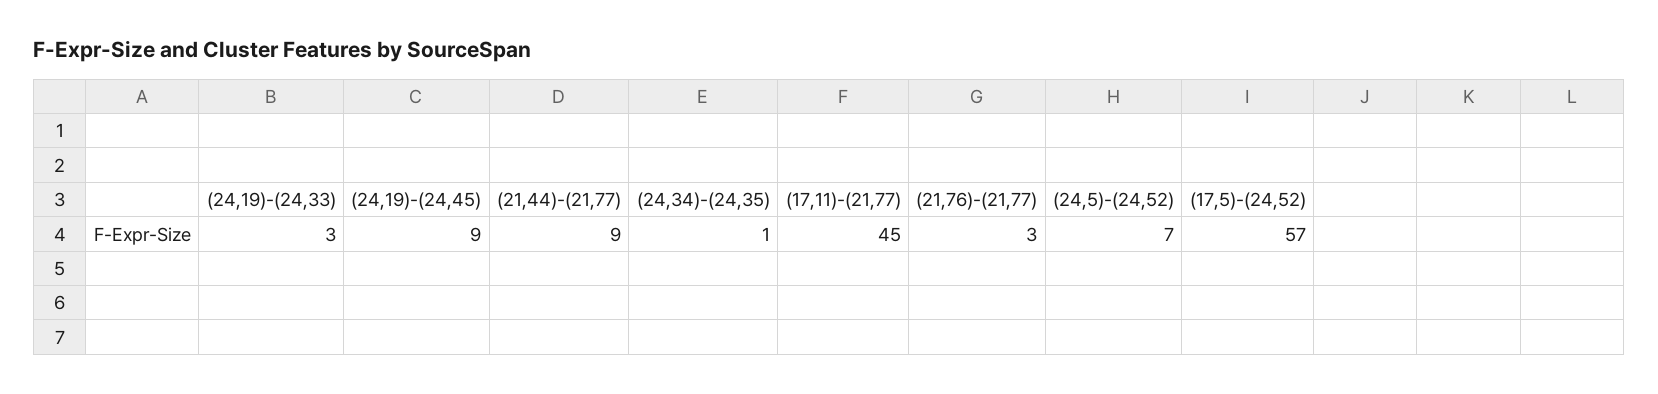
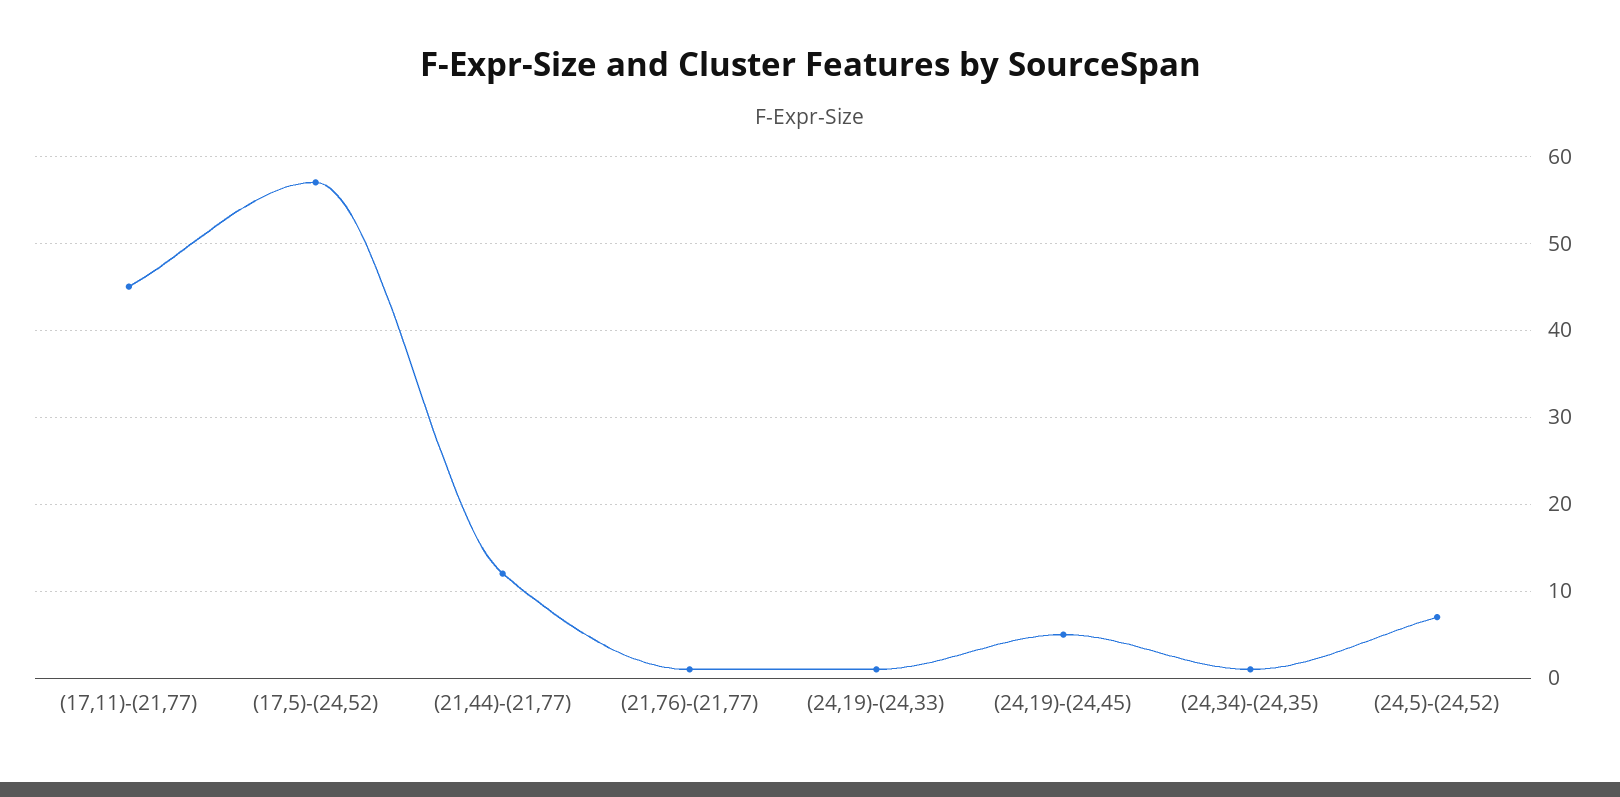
(24,19)-(24,33): 3 -> 1
(24,19)-(24,45): 9 -> 5
(21,44)-(21,77): 9 -> 12
(21,76)-(21,77): 3 -> 1

